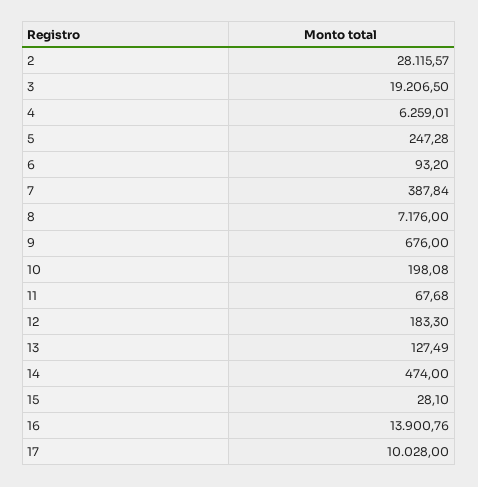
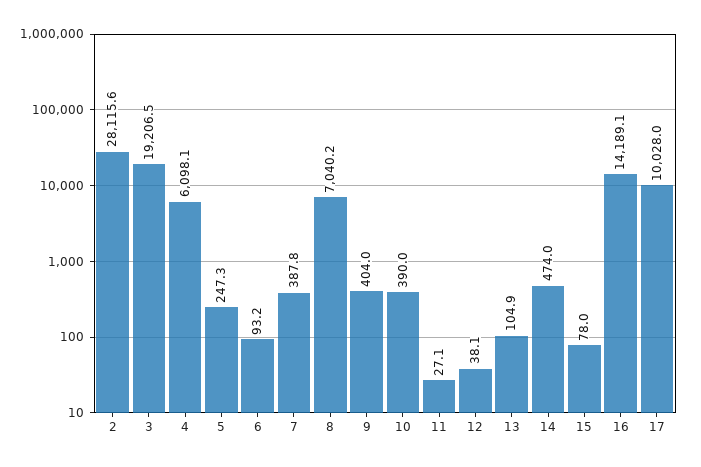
4: 6259.01 -> 6098.1
8: 7176 -> 7040.2
9: 676 -> 404
10: 198.08 -> 390
11: 67.68 -> 27.1
12: 183.3 -> 38.1
13: 127.49 -> 104.9
15: 28.1 -> 78
16: 13900.76 -> 14189.1

